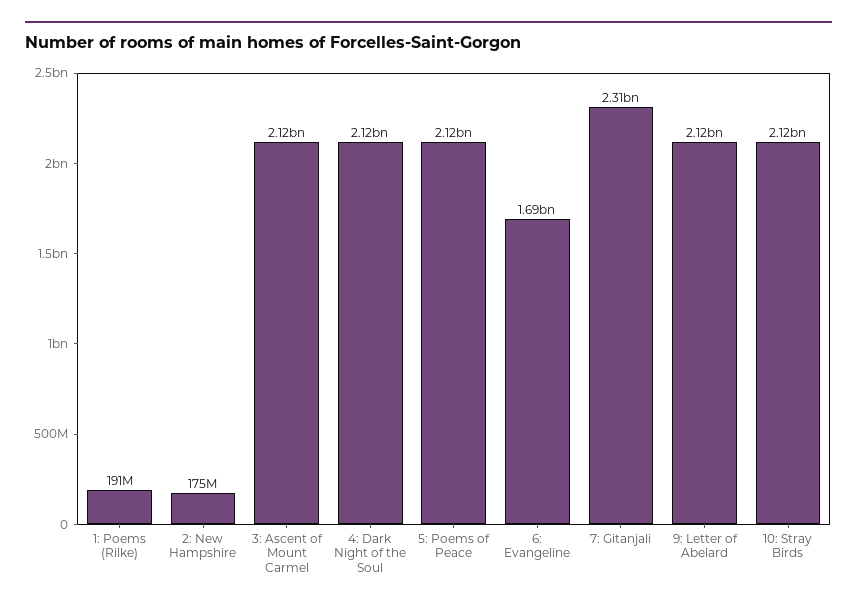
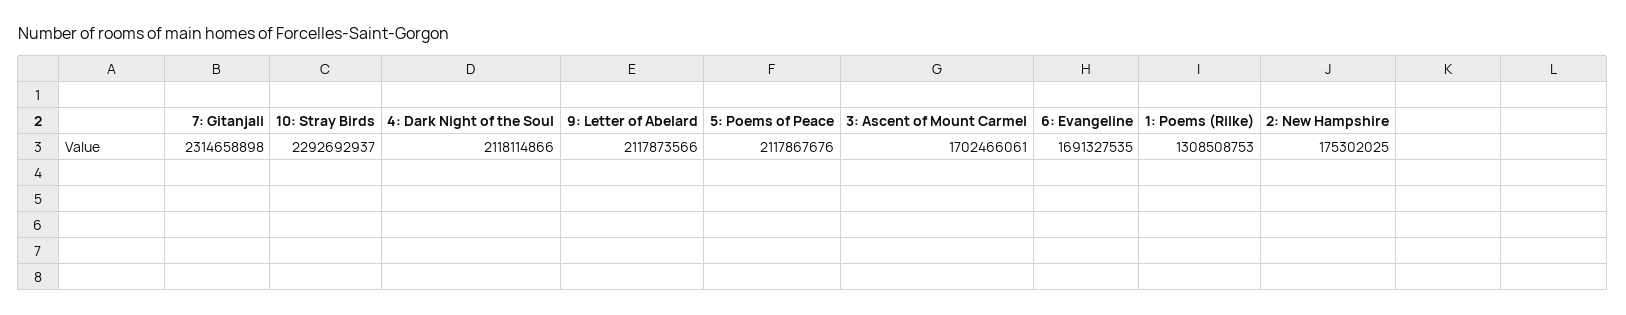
1: Poems (Rilke): 191000000 -> 1308508753
3: Ascent of Mount Carmel: 2120000000 -> 1702466061
10: Stray Birds: 2120000000 -> 2292692937

